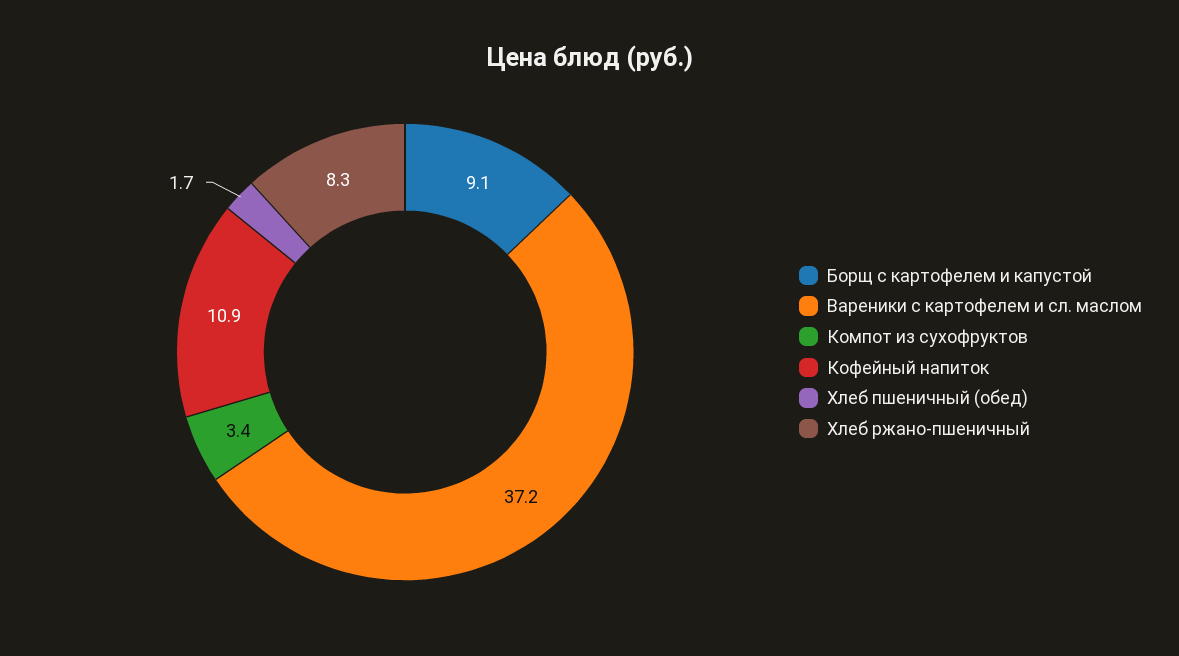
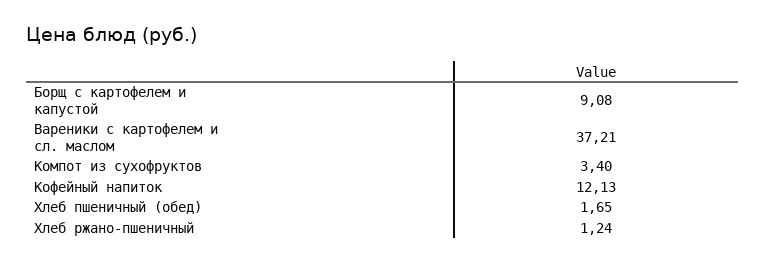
Кофейный напиток: 10.9 -> 12.13
Хлеб ржано-пшеничный: 8.3 -> 1.24

